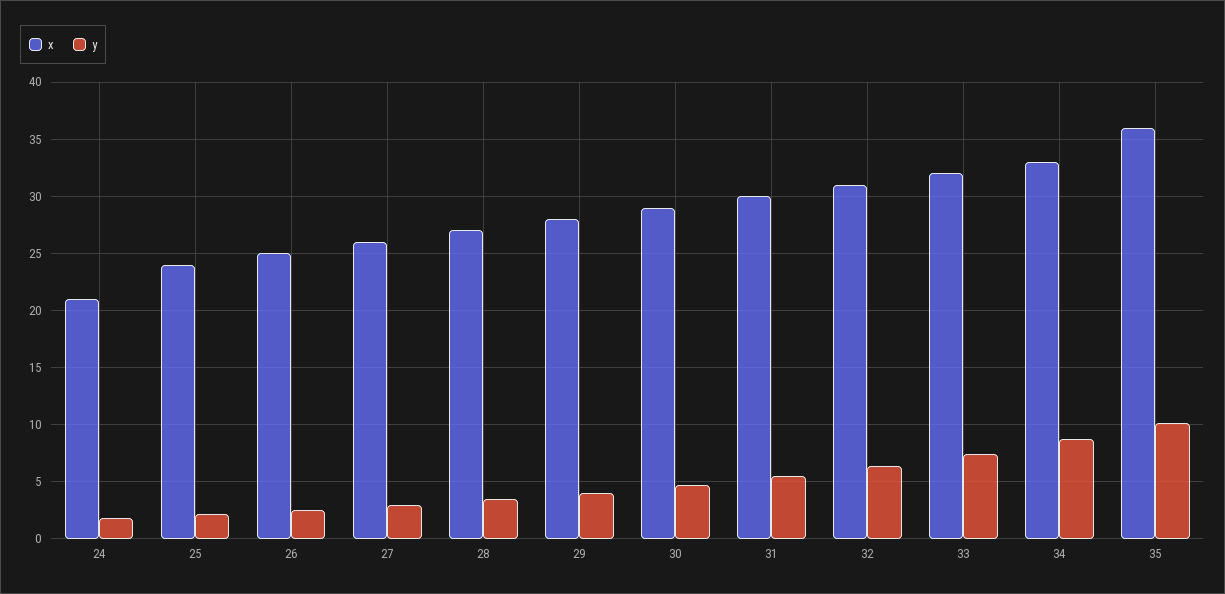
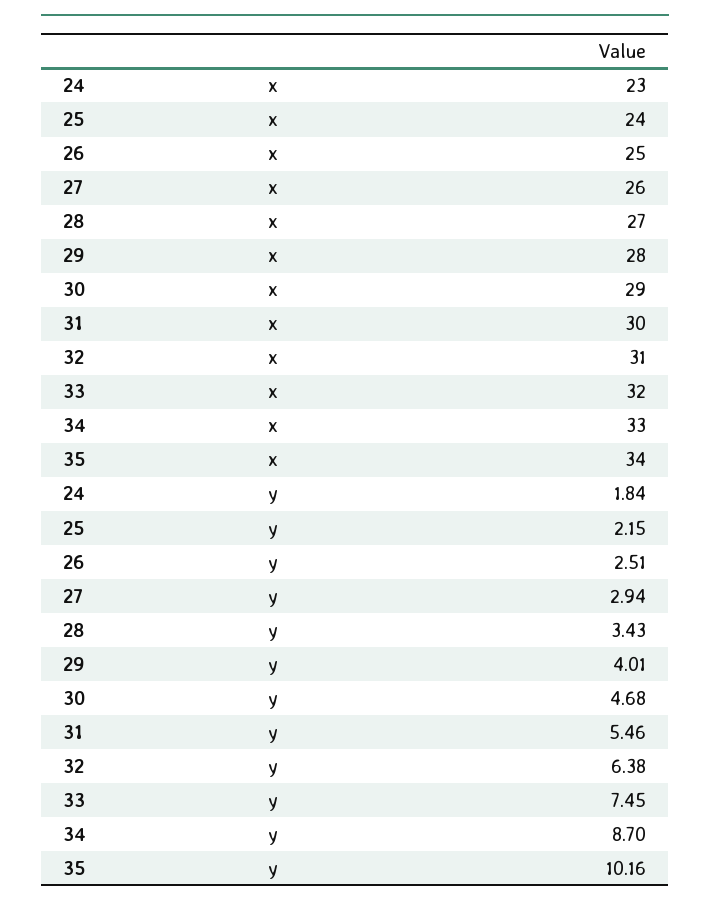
x, 24: 21 -> 23
x, 35: 36 -> 34

